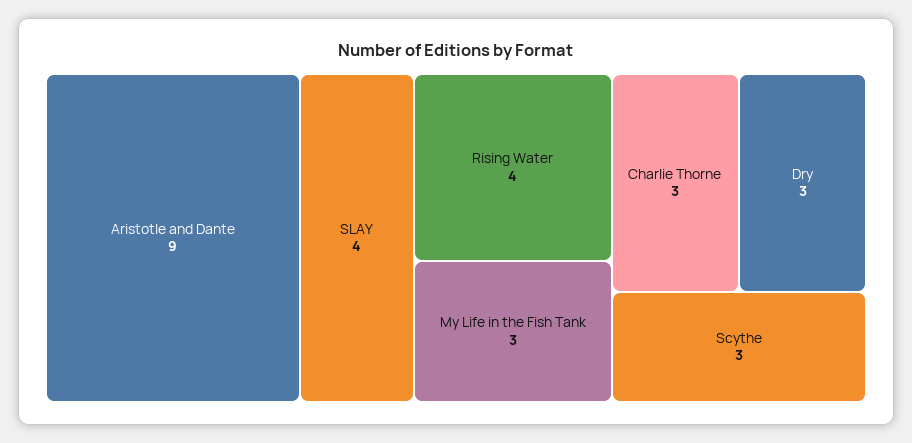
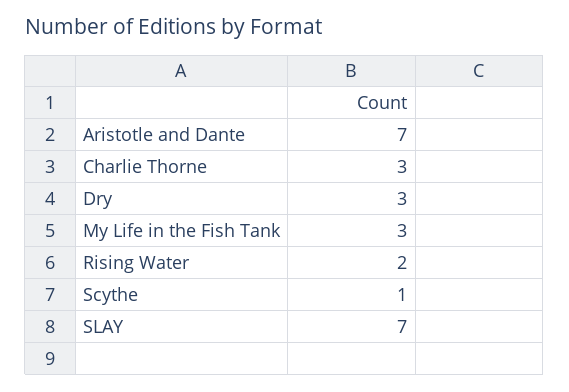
Aristotle and Dante: 9 -> 7
SLAY: 4 -> 7
Rising Water: 4 -> 2
Scythe: 3 -> 1

